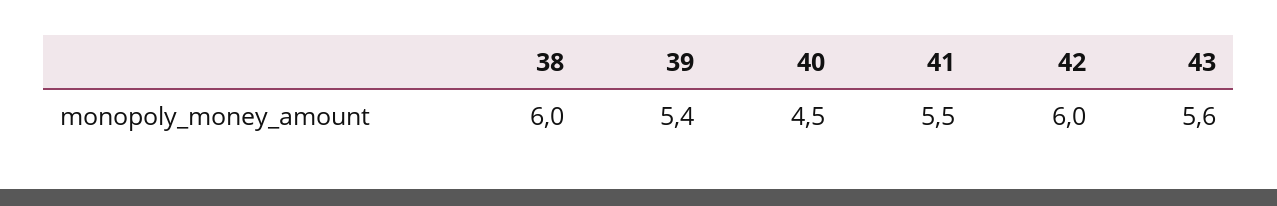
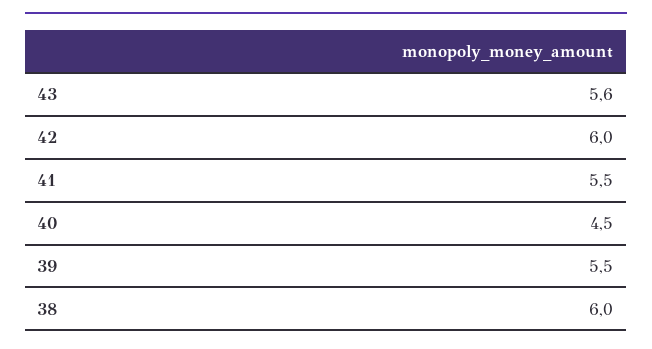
39: 5.4 -> 5.5

